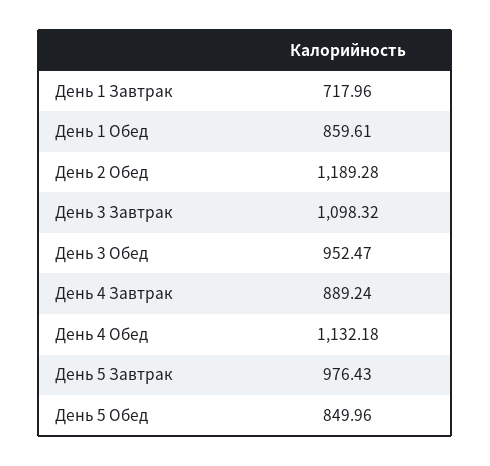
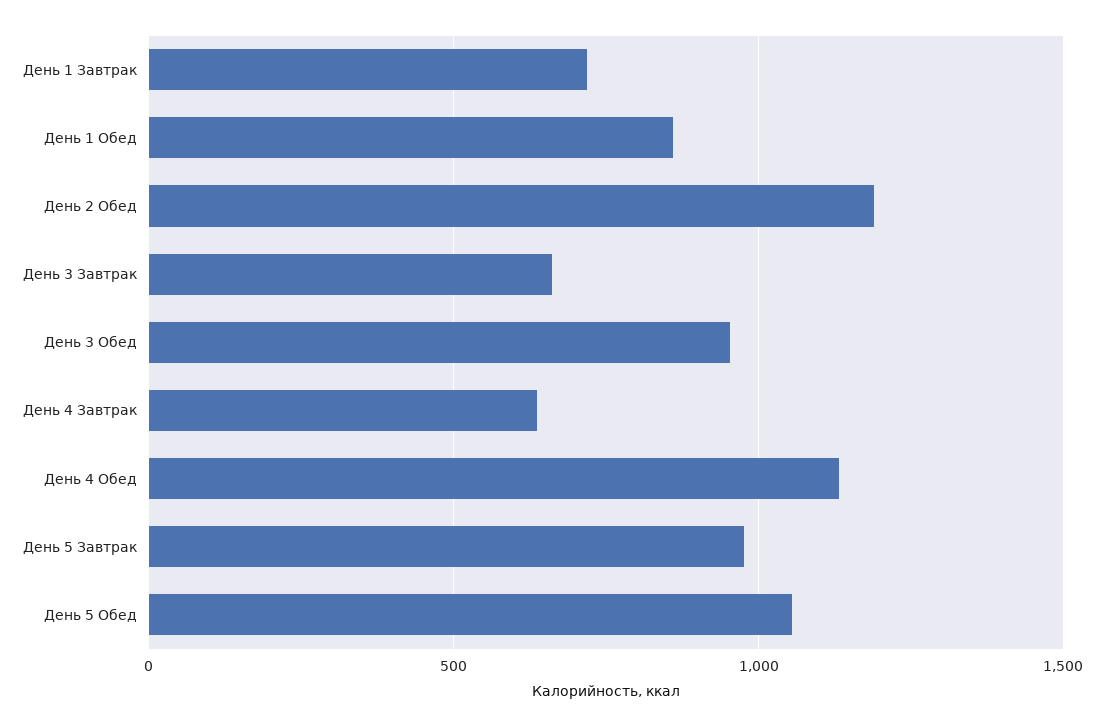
День 3 Завтрак: 1098.32 -> 650
День 4 Завтрак: 889.24 -> 650
День 5 Обед: 849.96 -> 1050

